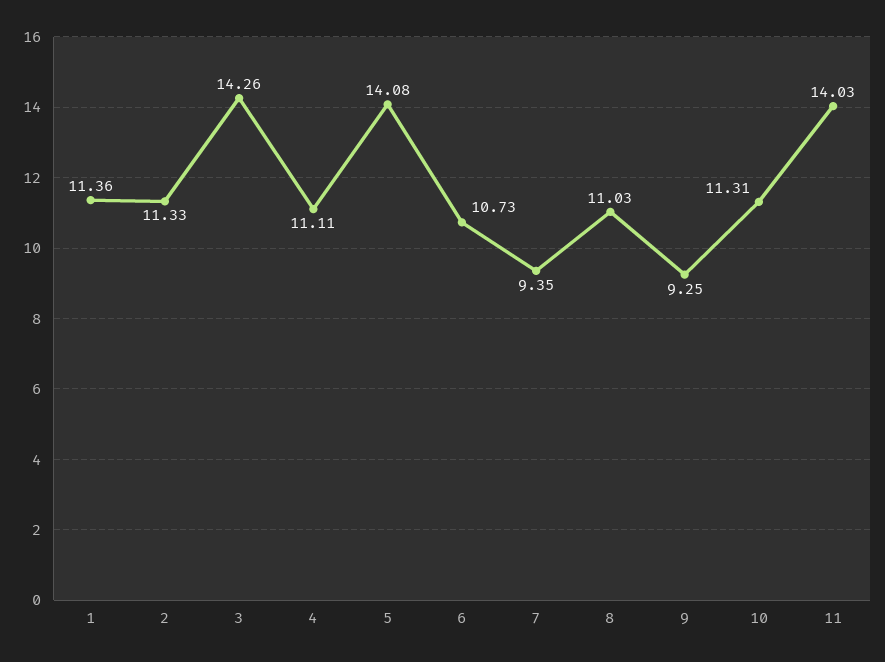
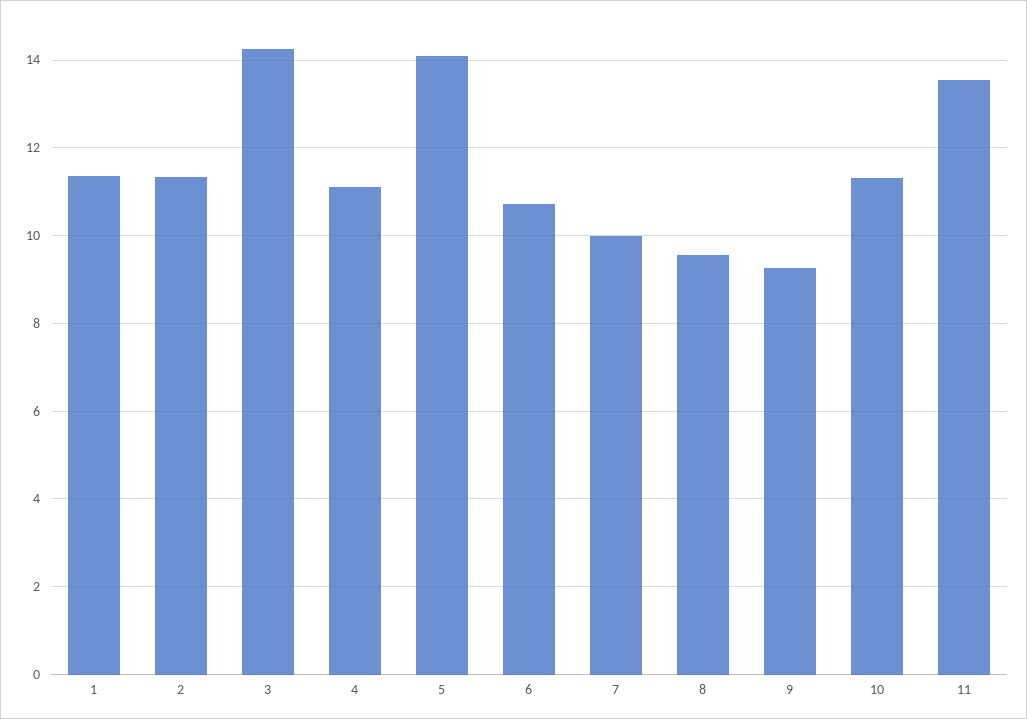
7: 9.35 -> 10
8: 11.03 -> 9.6
11: 14.03 -> 13.6

